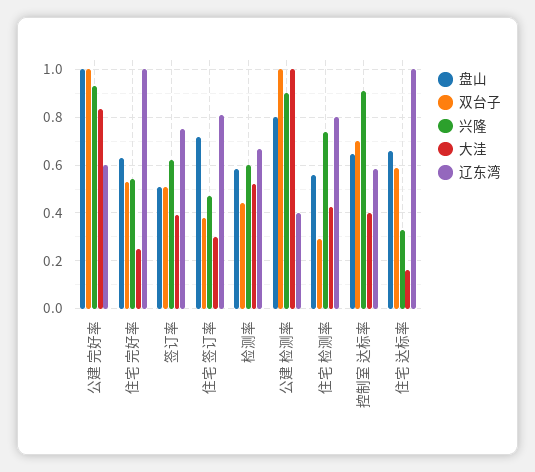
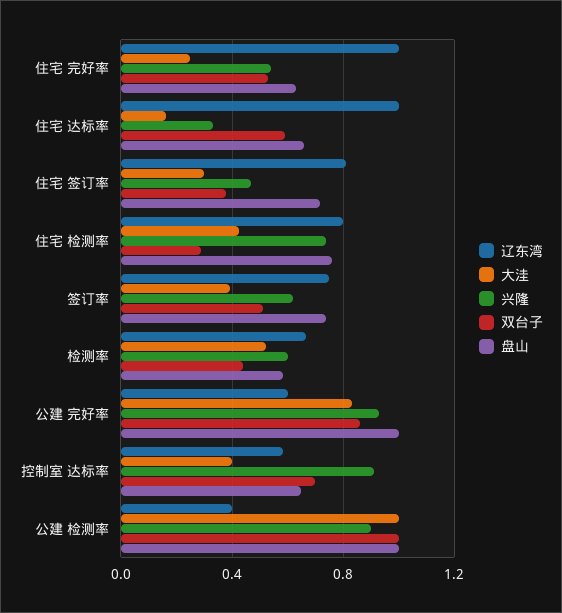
双台子, 公建 完好率: 1 -> 0.85
盘山, 签订率: 0.5 -> 0.75
盘山, 公建 检测率: 0.8 -> 1
盘山, 住宅 检测率: 0.55 -> 0.75

